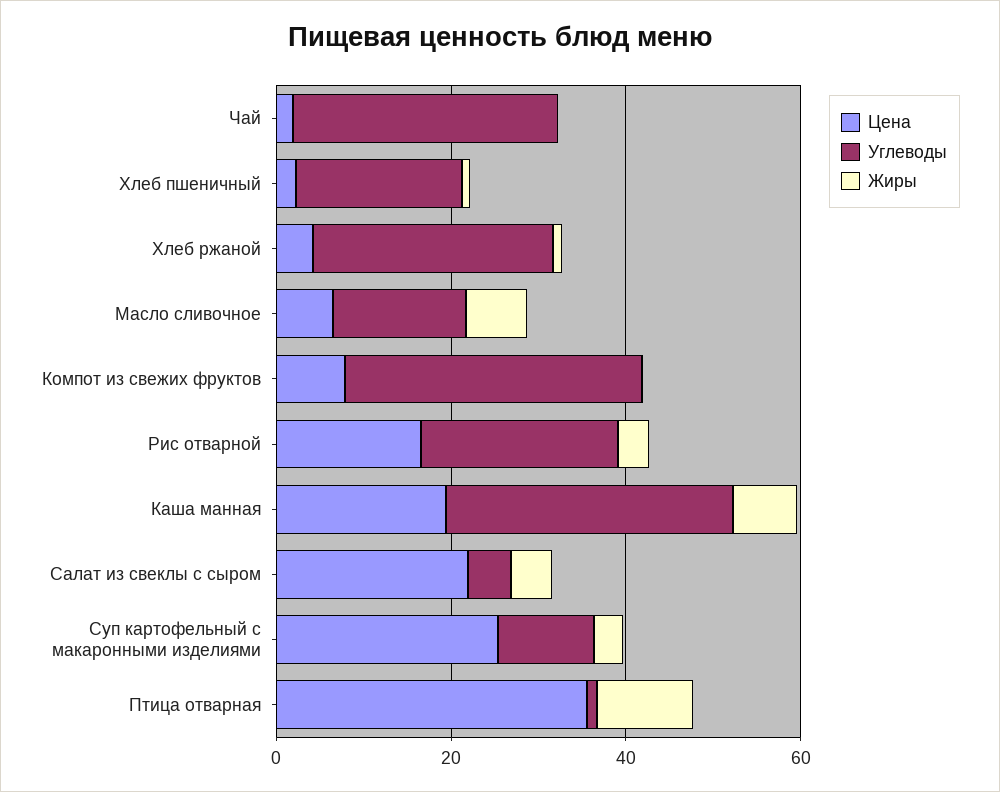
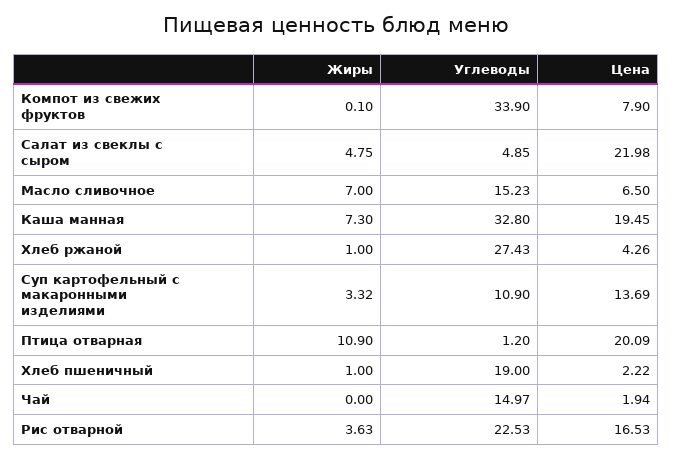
Углеводы, Чай: 30 -> 14.97
Цена, Суп картофельный с макаронными изделиями: 25 -> 13.69
Цена, Птица отварная: 35 -> 20.09

